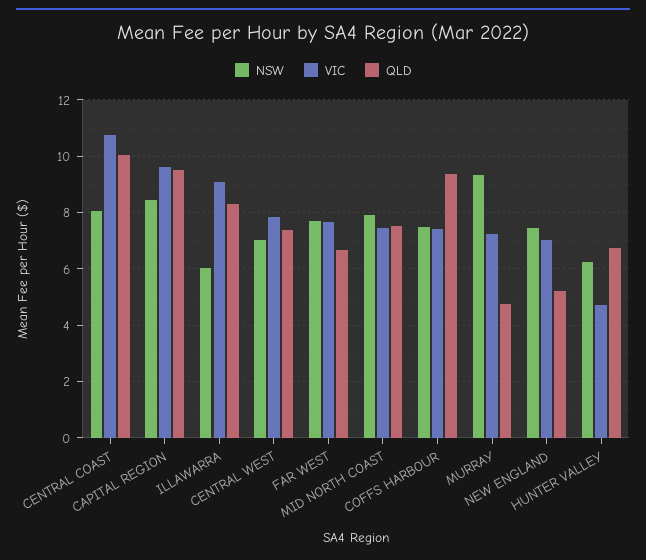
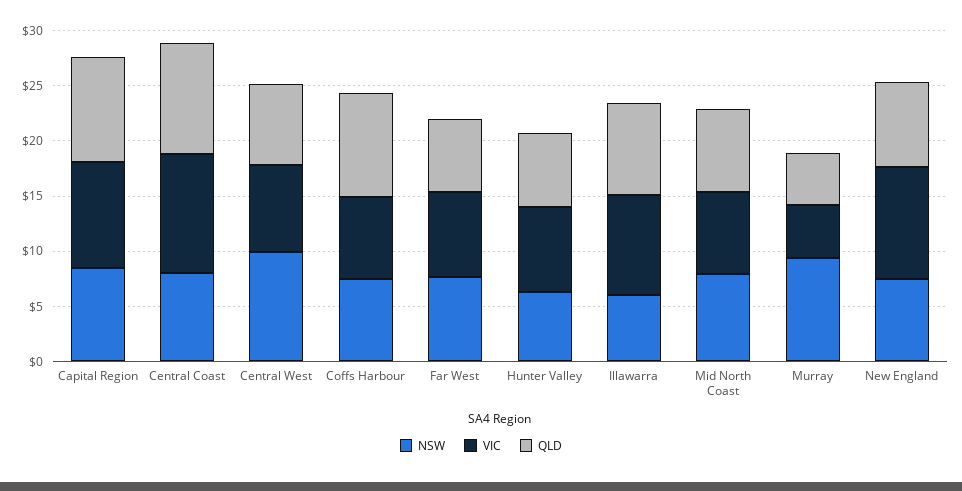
NSW, CENTRAL WEST: 7 -> 10
VIC, MURRAY: 7.25 -> 5
VIC, NEW ENGLAND: 7 -> 10
QLD, NEW ENGLAND: 5.25 -> 8
VIC, HUNTER VALLEY: 4.75 -> 8

